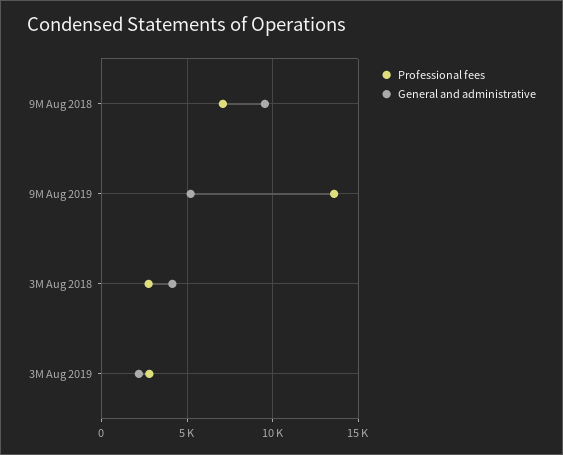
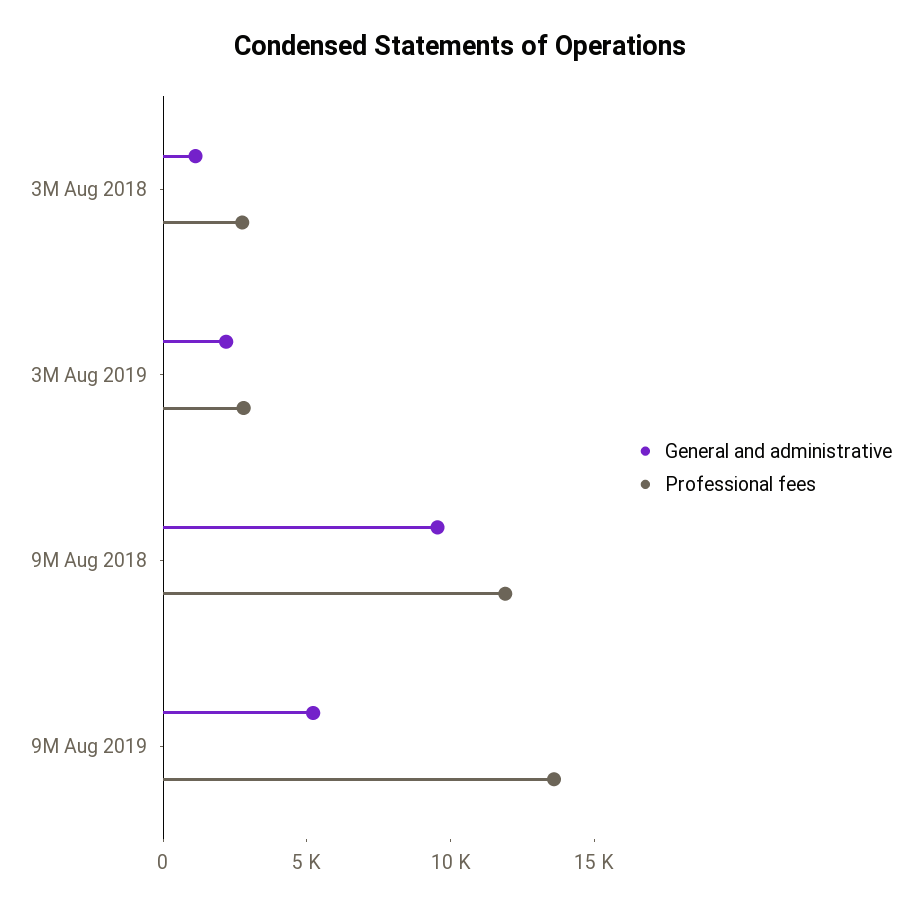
Professional fees, 9M Aug 2018: 7000 -> 12000
General and administrative, 3M Aug 2018: 4000 -> 1000

